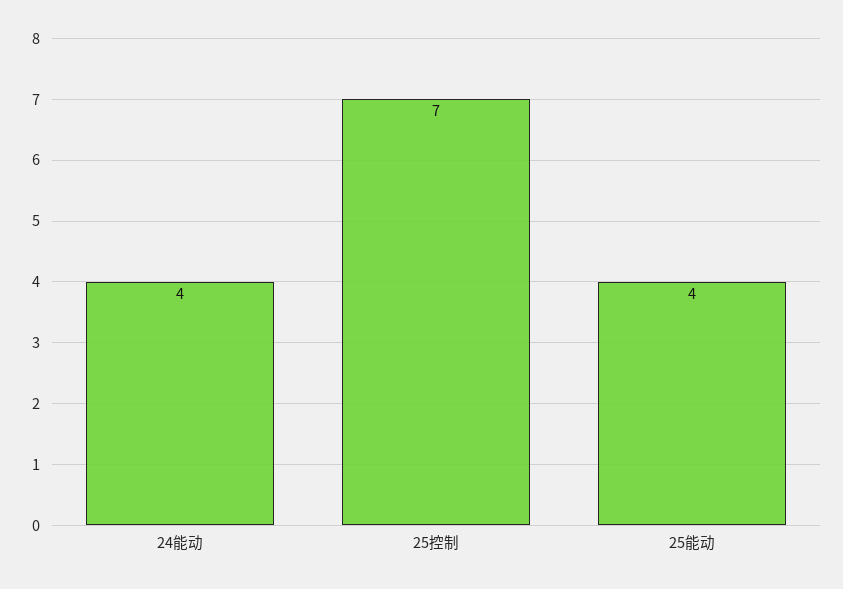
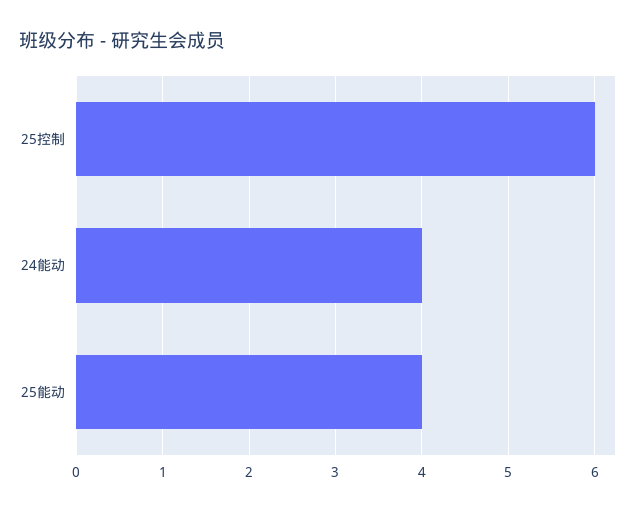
25控制: 7 -> 6

